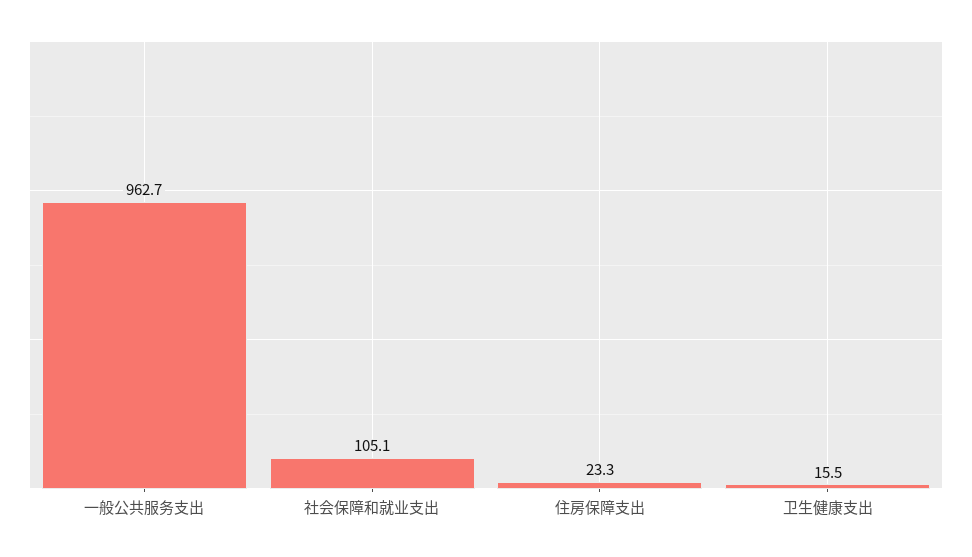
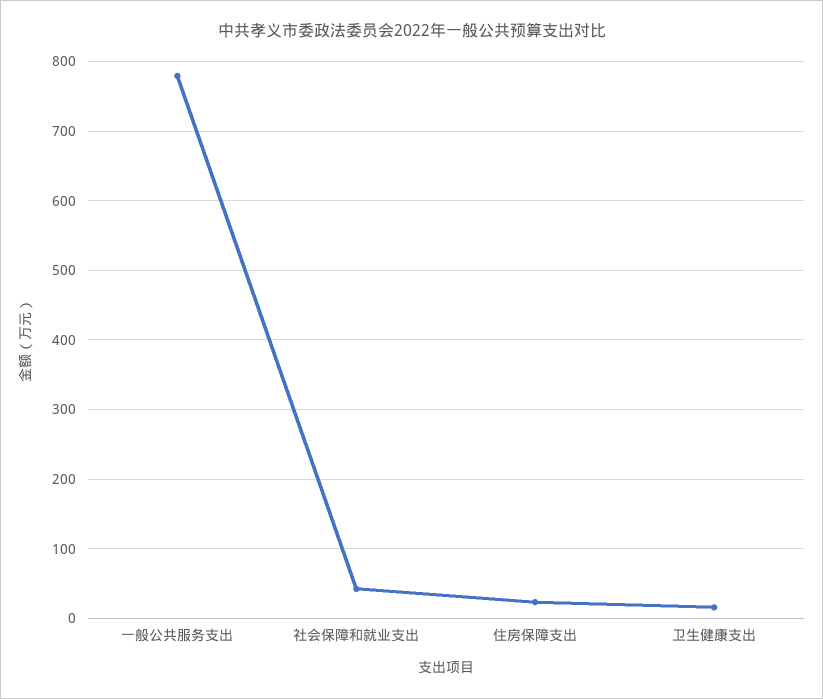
一般公共服务支出: 962.7 -> 780
社会保障和就业支出: 105.1 -> 40

